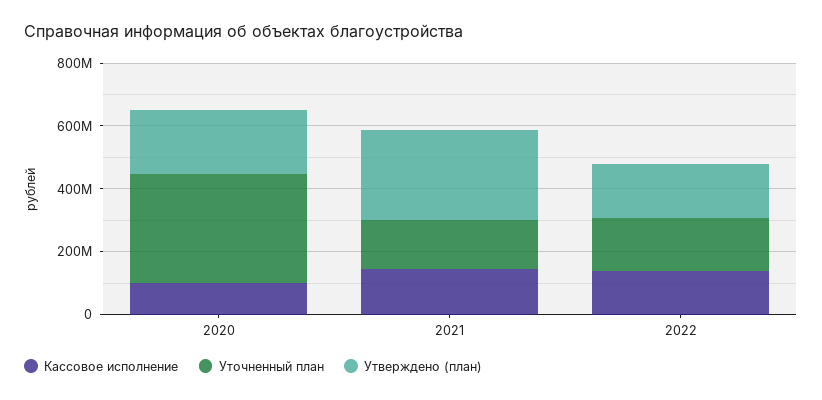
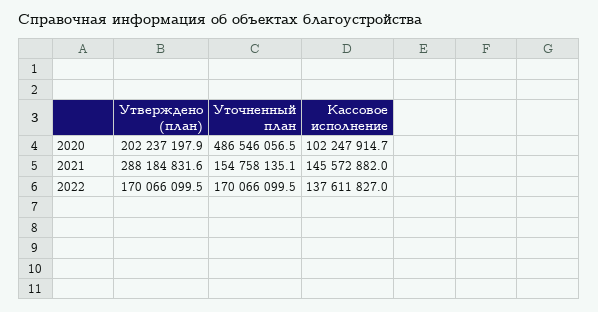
Уточненный план, 2020: 350000000 -> 486546056.5

